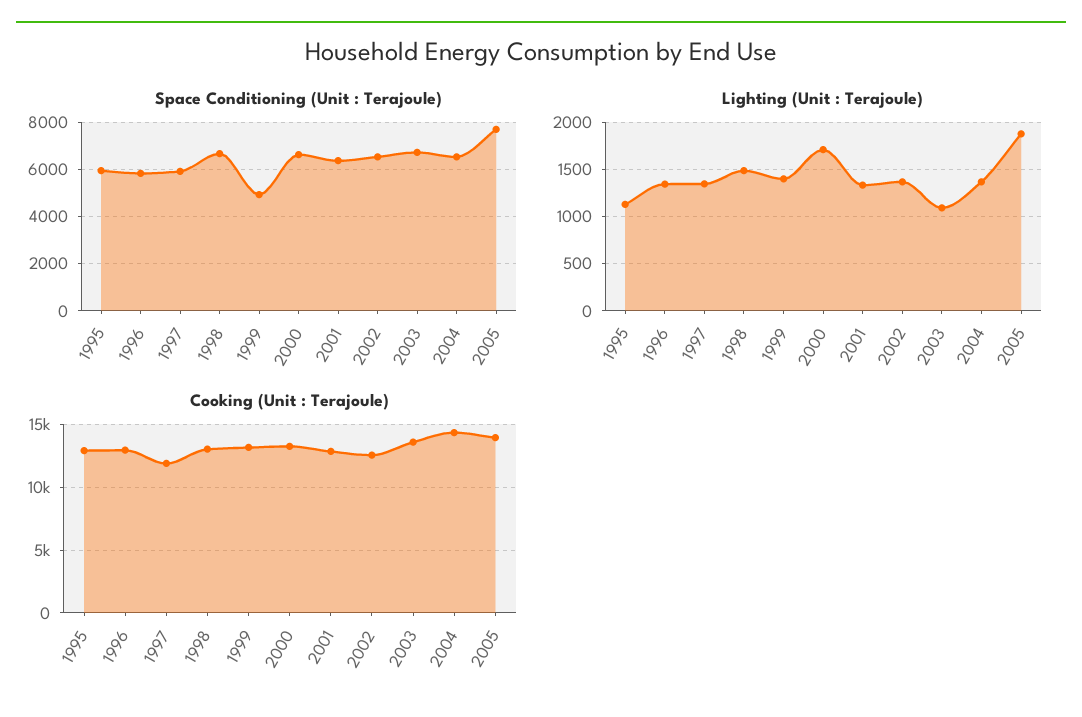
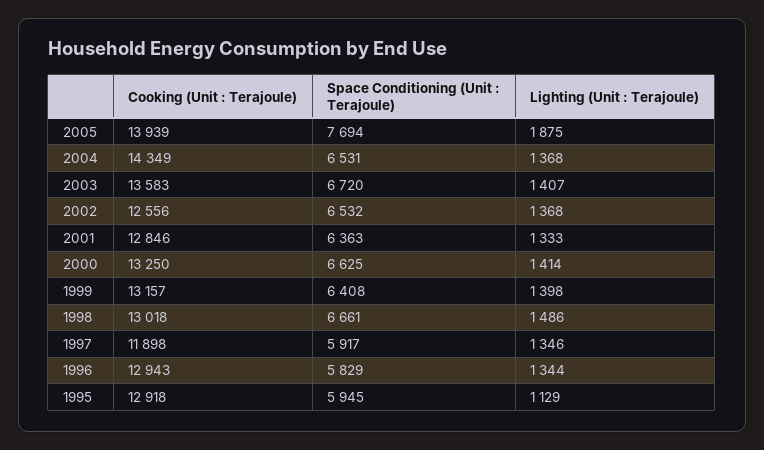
Space Conditioning (Unit : Terajoule), 1999: 5000 -> 6408
Lighting (Unit : Terajoule), 2000: 1700 -> 1414
Lighting (Unit : Terajoule), 2003: 1100 -> 1407

